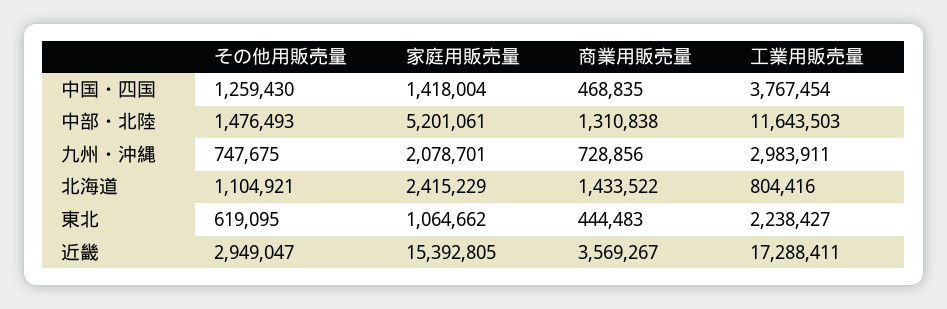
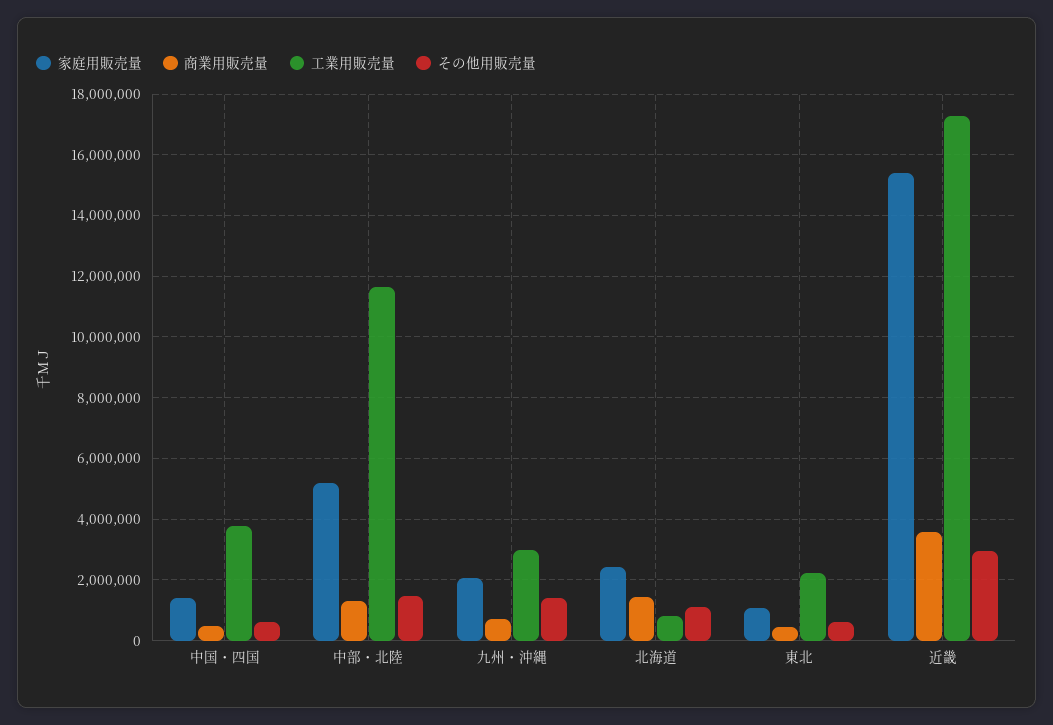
その他用販売量, 中国・四国: 1259430 -> 600000
その他用販売量, 九州・沖縄: 747675 -> 1400000

